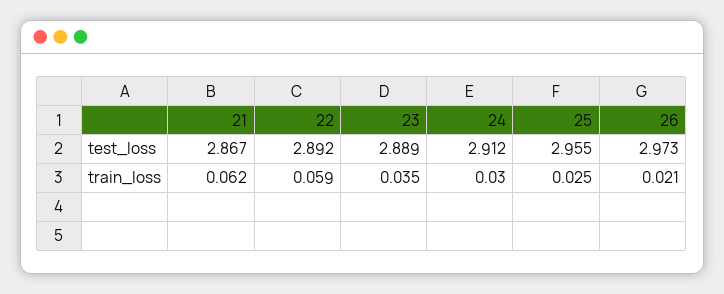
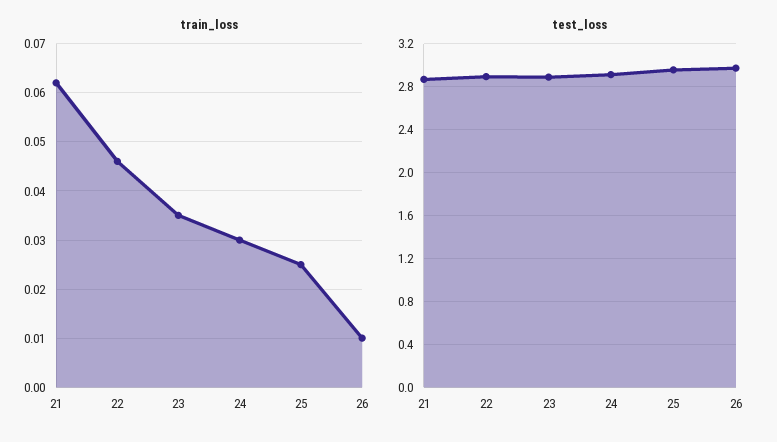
train_loss, 22: 0.059 -> 0.045
train_loss, 26: 0.021 -> 0.01

